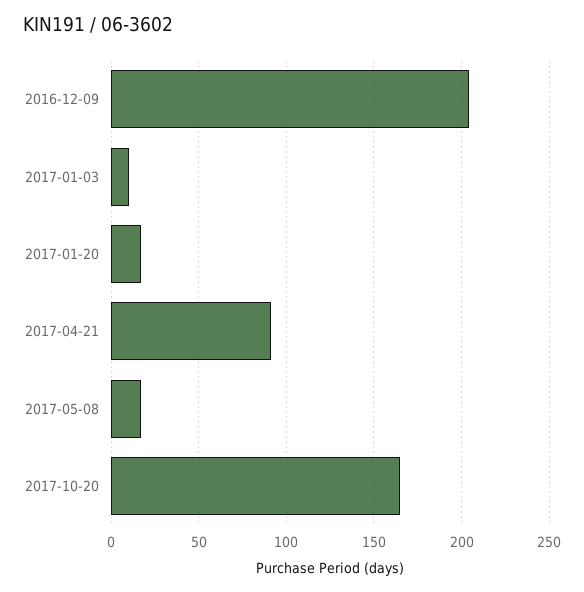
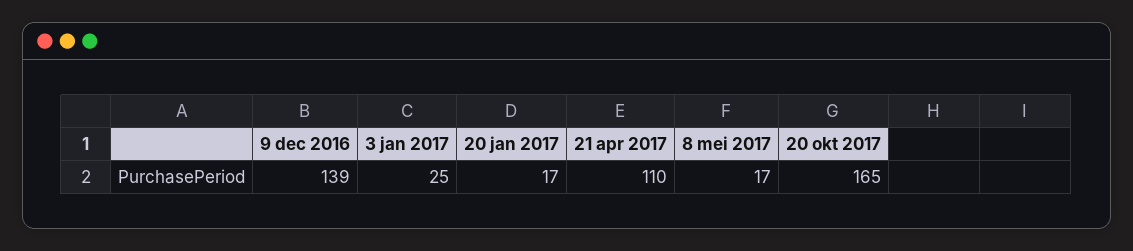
2016-12-09: 205 -> 139
2017-01-03: 10 -> 25
2017-04-21: 90 -> 110

